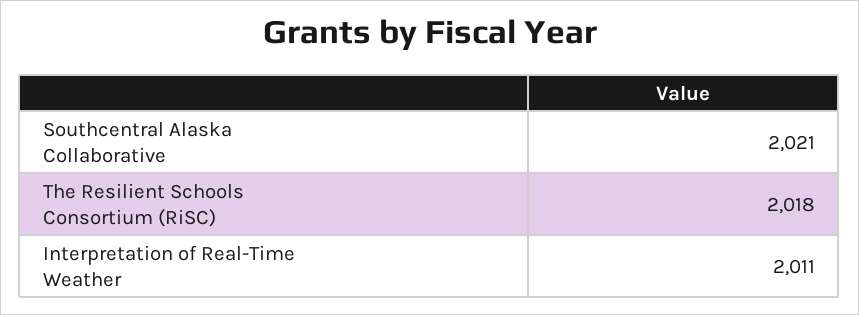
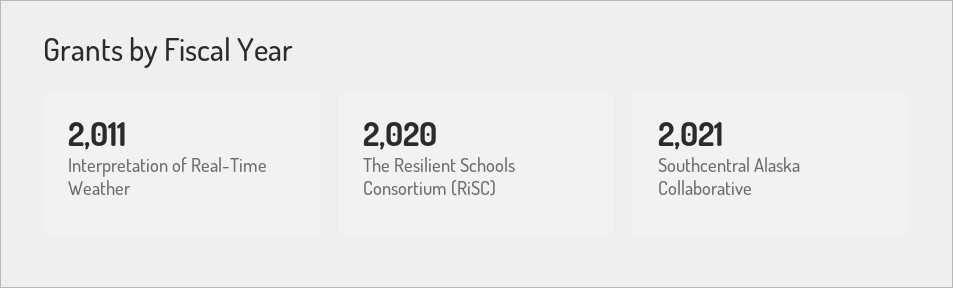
The Resilient Schools Consortium (RiSC): 2018 -> 2020

